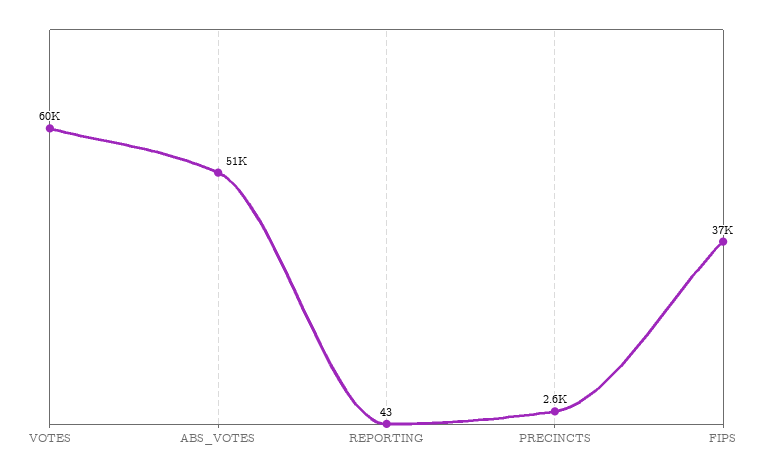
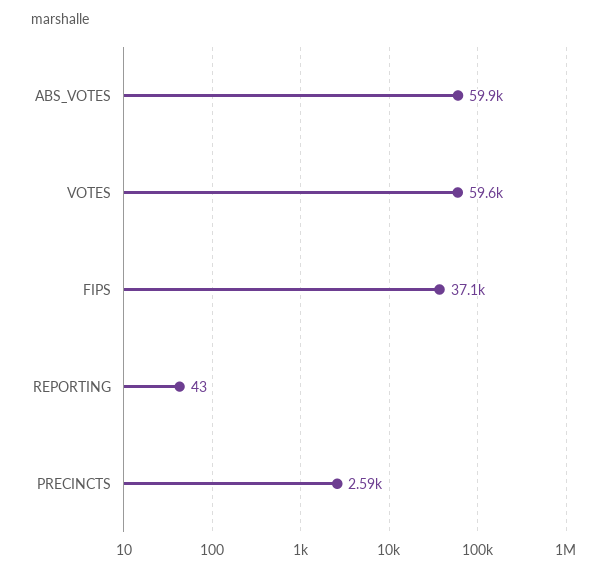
ABS_VOTES: 51000 -> 59900

